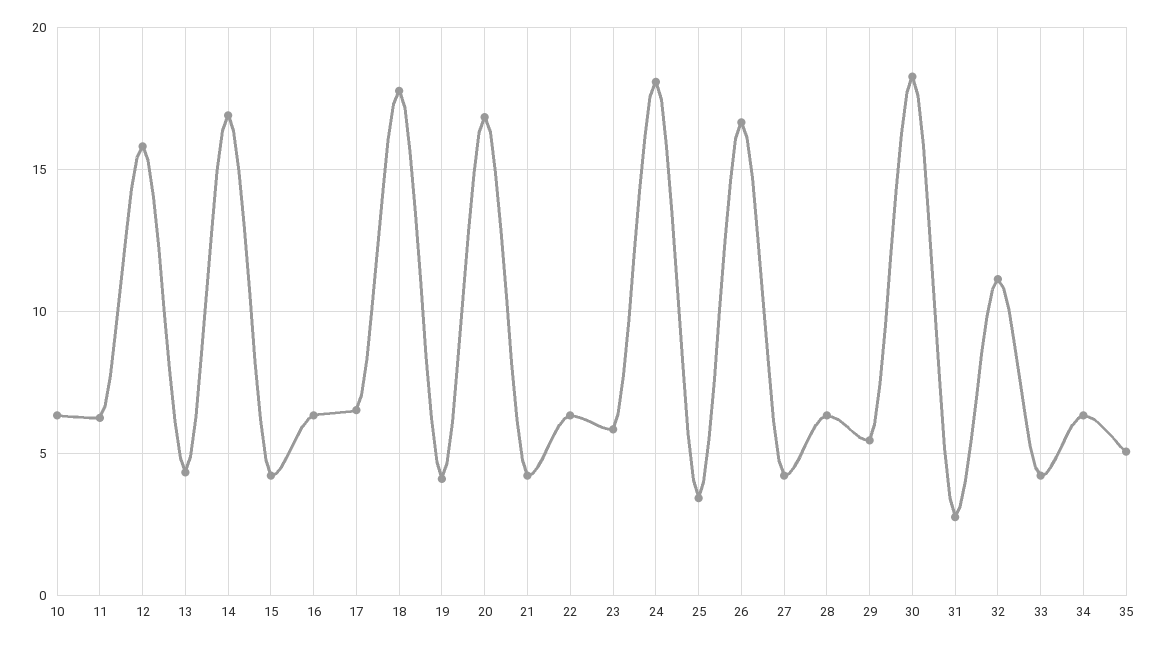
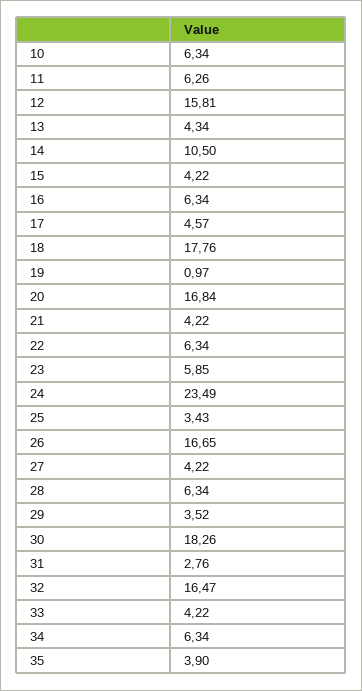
14: 17 -> 10.5
17: 6.5 -> 4.57
19: 4 -> 0.97
24: 18 -> 23.49
29: 5.5 -> 3.52
32: 11 -> 16.47
35: 5 -> 3.9

